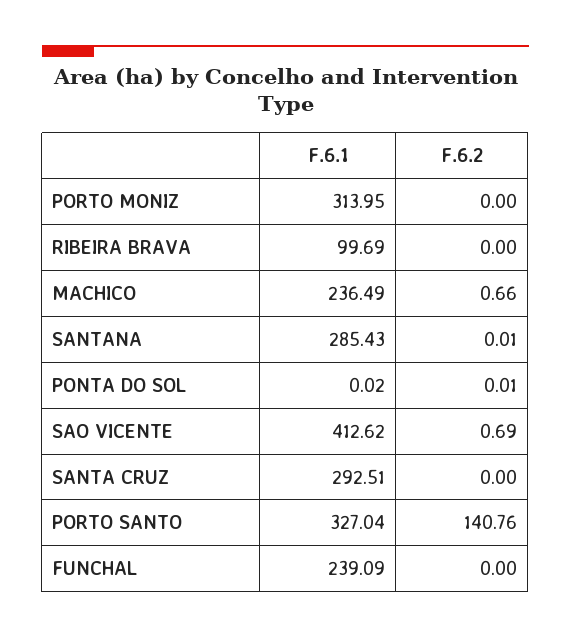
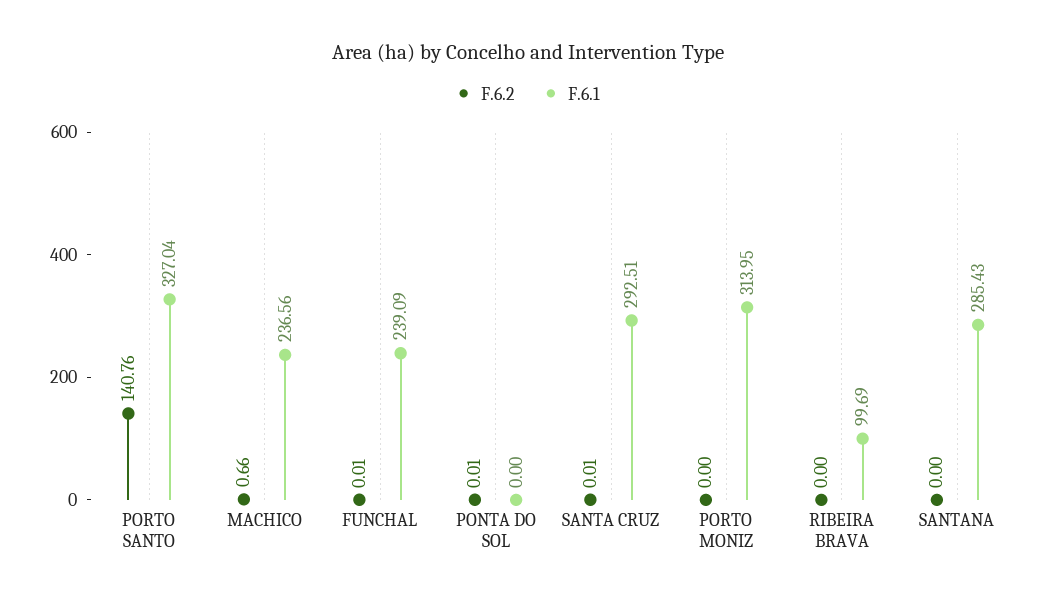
F.6.1, MACHICO: 236.49 -> 236.56
F.6.2, SANTANA: 0.01 -> 0
F.6.1, PONTA DO SOL: 0.02 -> 0
F.6.1, SAO VICENTE: 412.62 -> none
F.6.2, SAO VICENTE: 0.69 -> none
F.6.2, SANTA CRUZ: 0 -> 0.01
F.6.2, FUNCHAL: 0 -> 0.01

